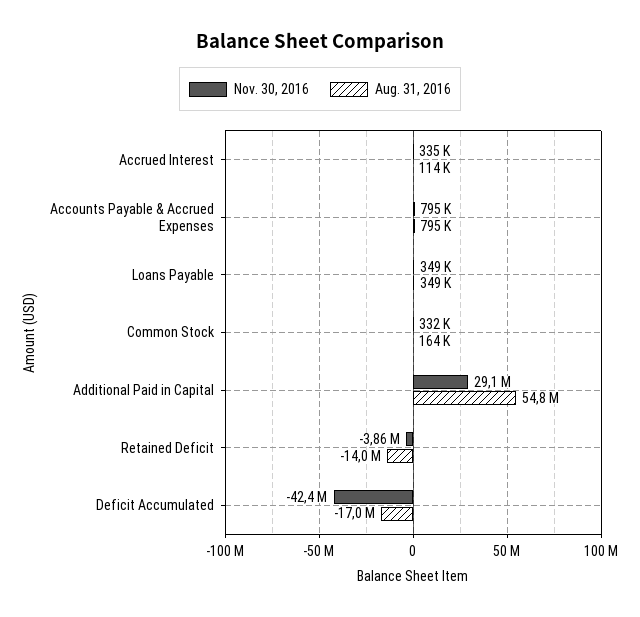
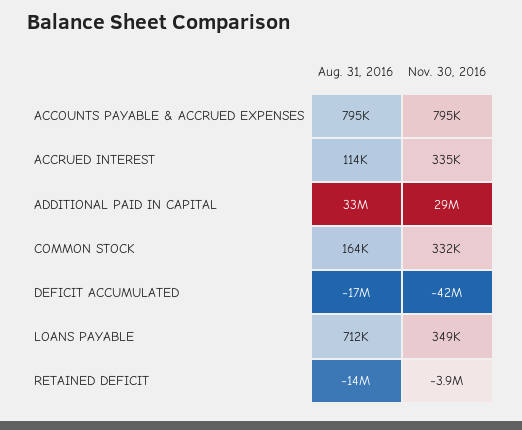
Aug. 31, 2016, Loans Payable: 349000 -> 712000
Aug. 31, 2016, Additional Paid in Capital: 54800000 -> 33000000

